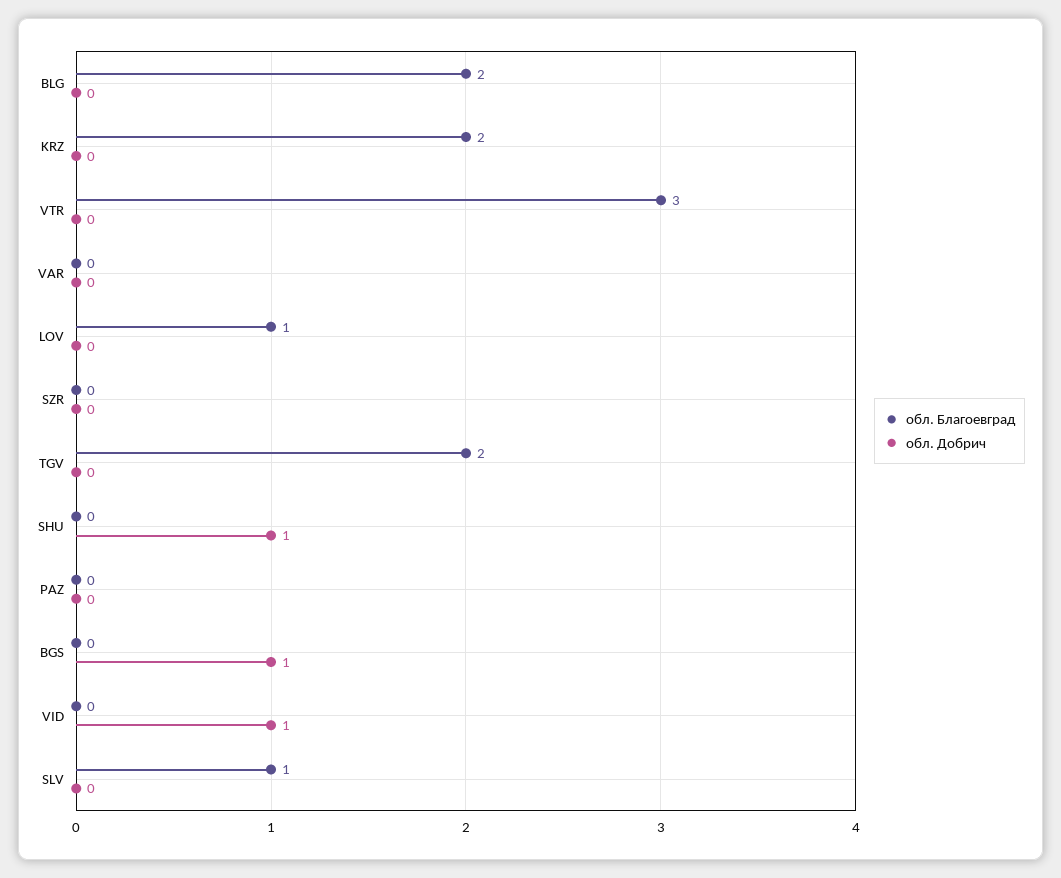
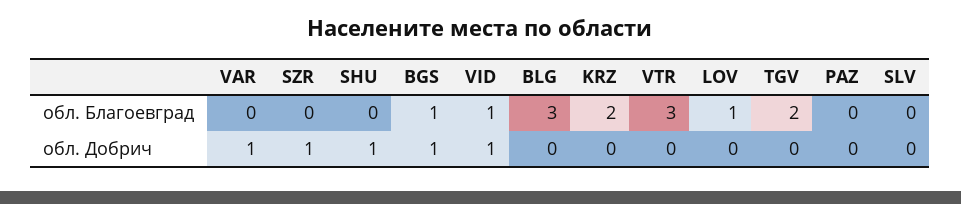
обл. Благоевград, BLG: 2 -> 3
обл. Добрич, VAR: 0 -> 1
обл. Добрич, SZR: 0 -> 1
обл. Благоевград, BGS: 0 -> 1
обл. Благоевград, VID: 0 -> 1
обл. Благоевград, SLV: 1 -> 0

